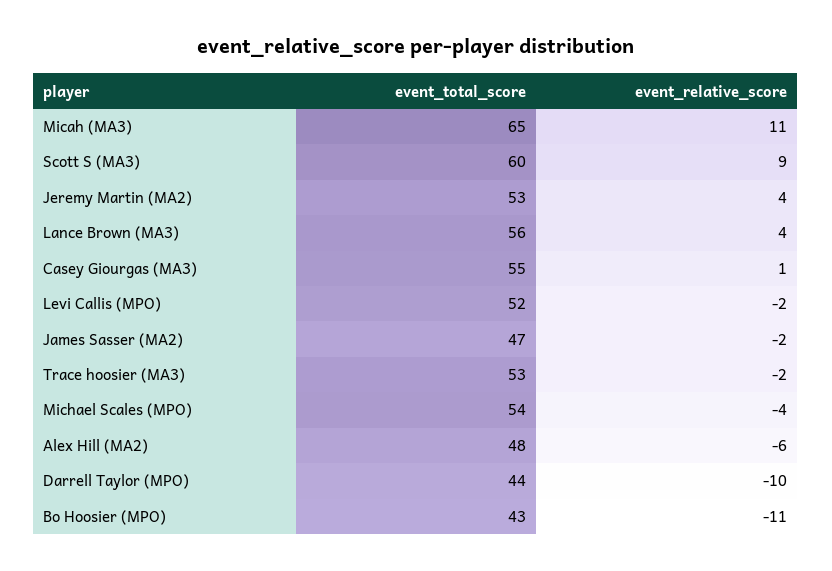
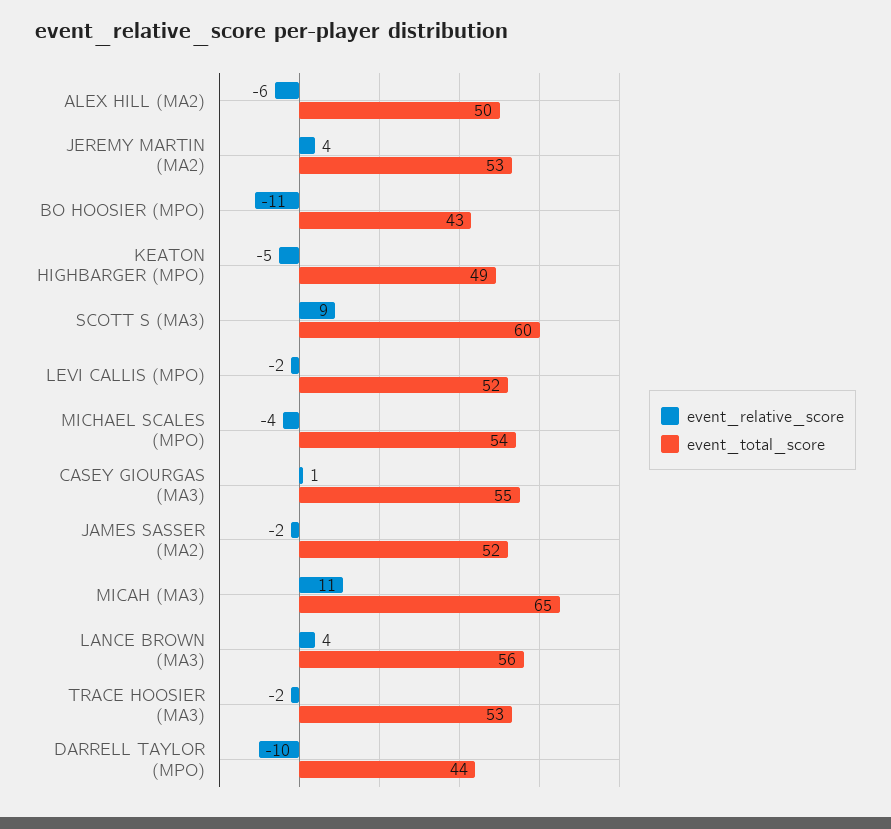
event_total_score, James Sasser (MA2): 47 -> 52
event_total_score, Alex Hill (MA2): 48 -> 50
event_relative_score, KEATON HIGHBARGER (MPO): none -> -5
event_total_score, KEATON HIGHBARGER (MPO): none -> 49

